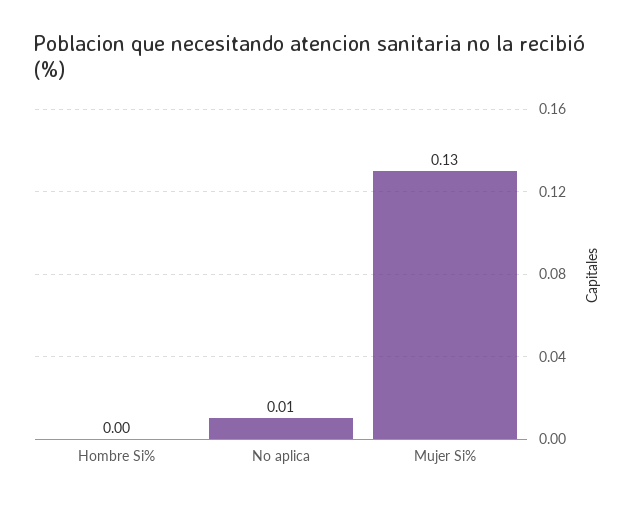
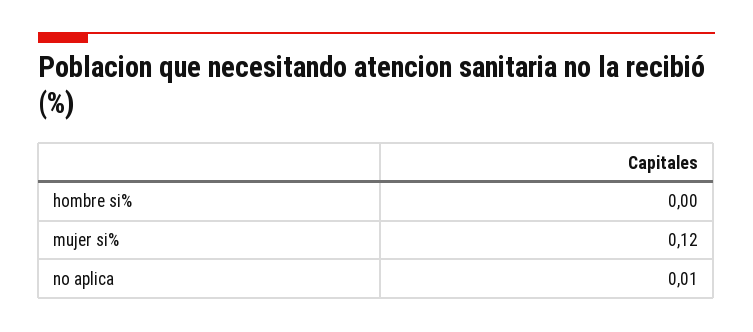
Mujer Si%: 0.13 -> 0.12

